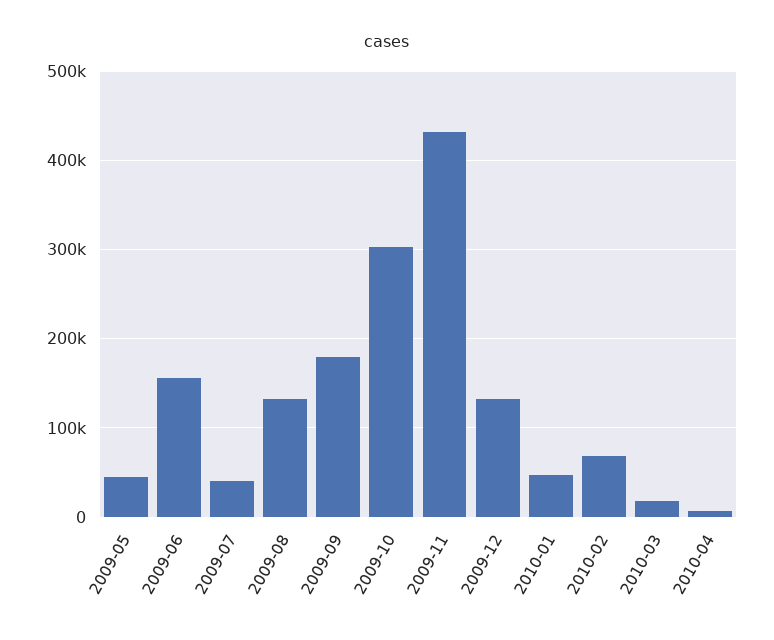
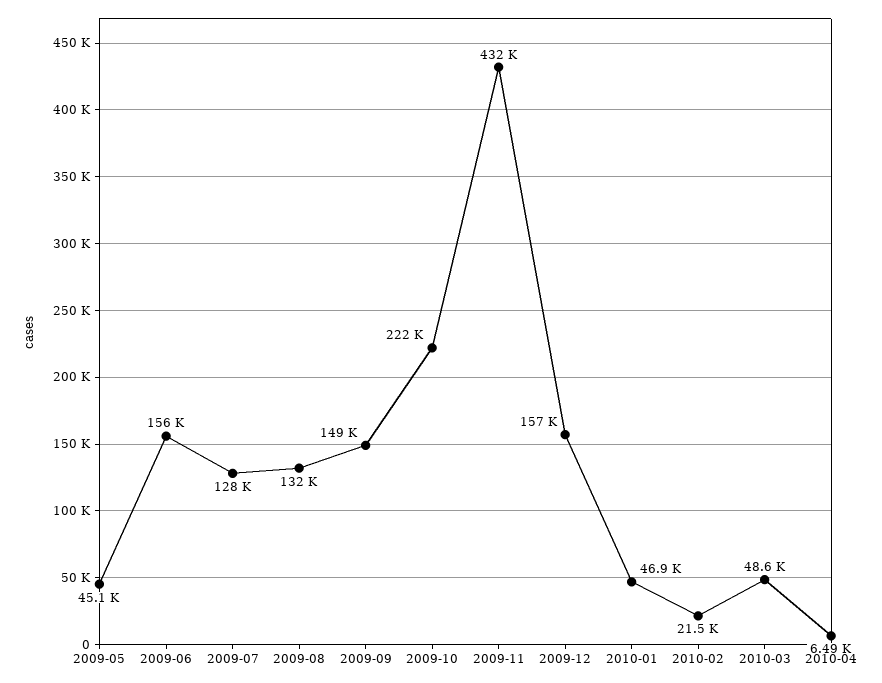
2009-07: 40000 -> 128000
2009-09: 180000 -> 149000
2009-10: 300000 -> 222000
2009-12: 130000 -> 157000
2010-02: 70000 -> 21500
2010-03: 20000 -> 48600

